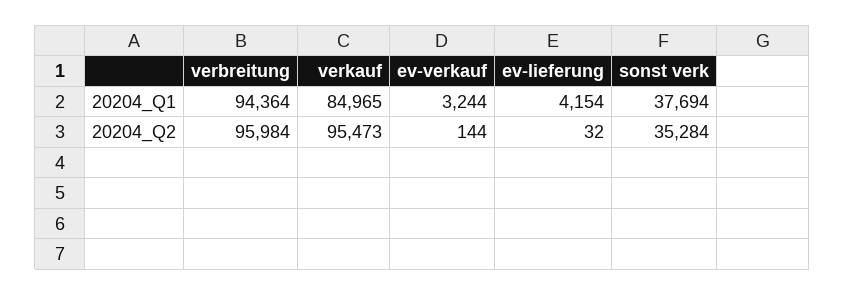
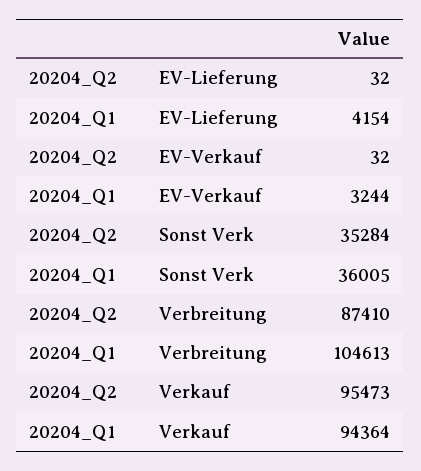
verbreitung, 20204_Q1: 94364 -> 104613
verkauf, 20204_Q1: 84965 -> 94364
sonst verk, 20204_Q1: 37694 -> 36005
verbreitung, 20204_Q2: 95984 -> 87410
ev-verkauf, 20204_Q2: 144 -> 32

